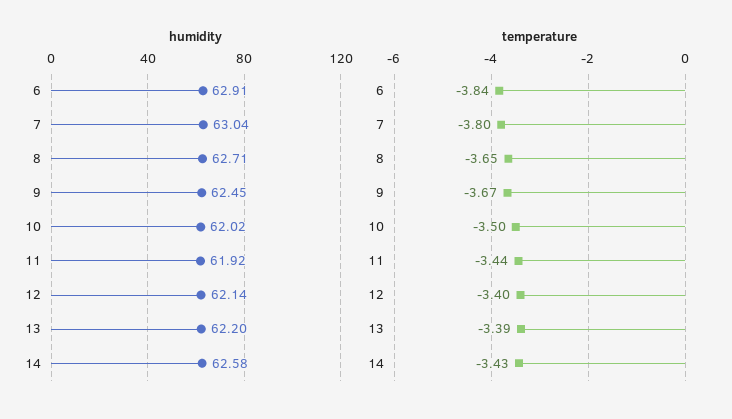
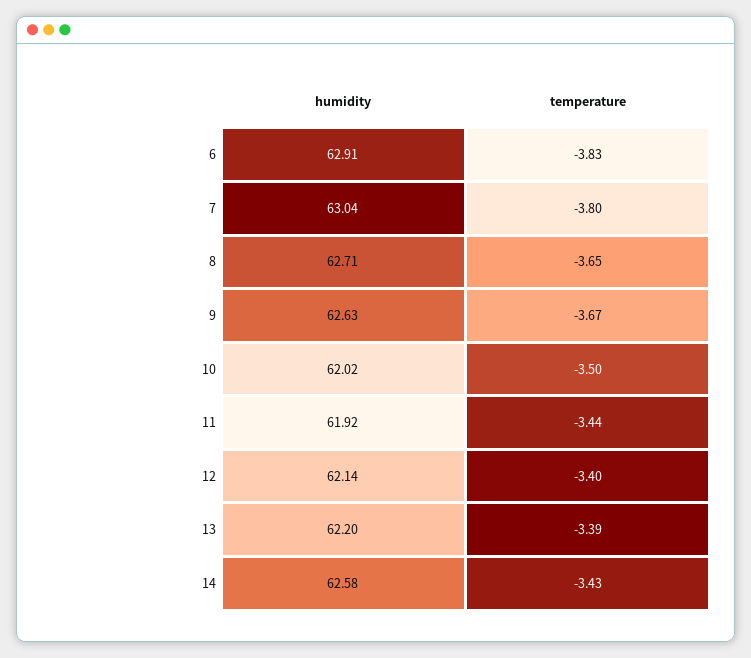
humidity, 9: 62.45 -> 62.63
temperature, 6: -3.84 -> -3.83

